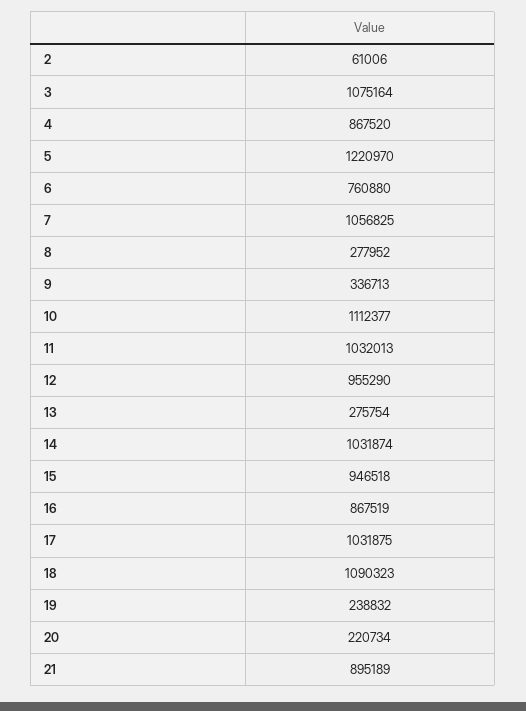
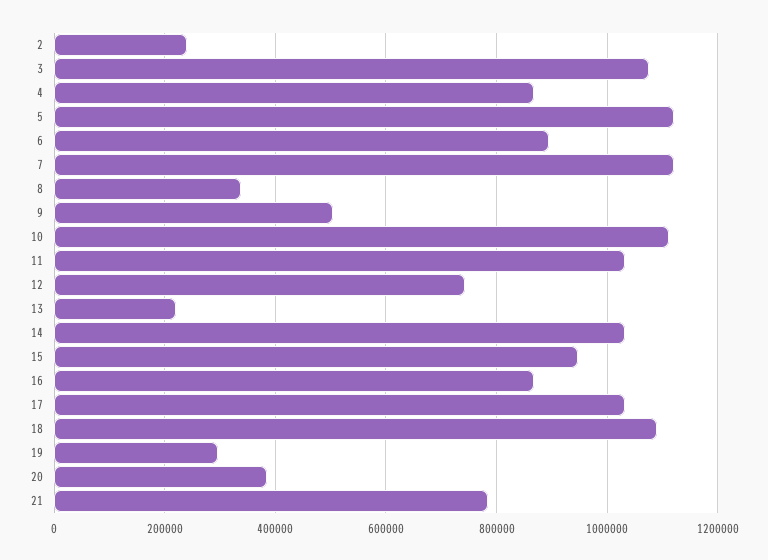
2: 61006 -> 240000
5: 1220970 -> 1120000
6: 760880 -> 900000
7: 1056825 -> 1120000
8: 277952 -> 340000
9: 336713 -> 500000
12: 955290 -> 740000
13: 275754 -> 220000
19: 238832 -> 300000
20: 220734 -> 380000
21: 895189 -> 780000

